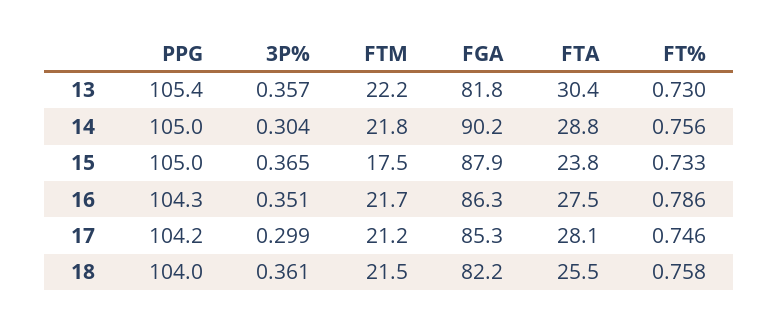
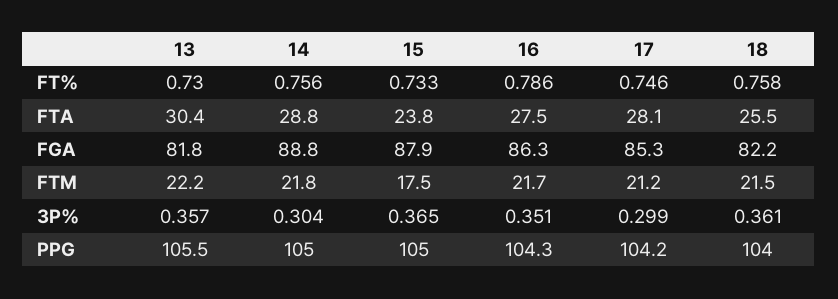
PPG, 13: 105.4 -> 105.5
FGA, 14: 90.2 -> 88.8

